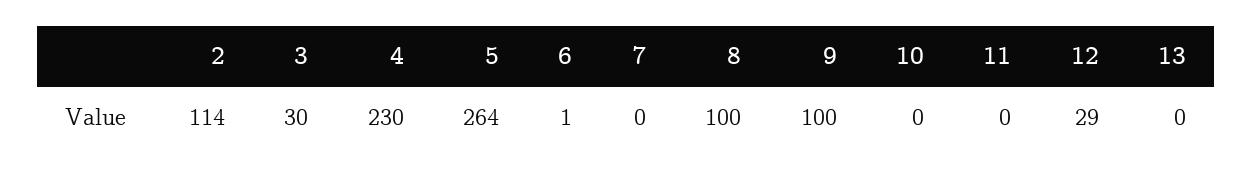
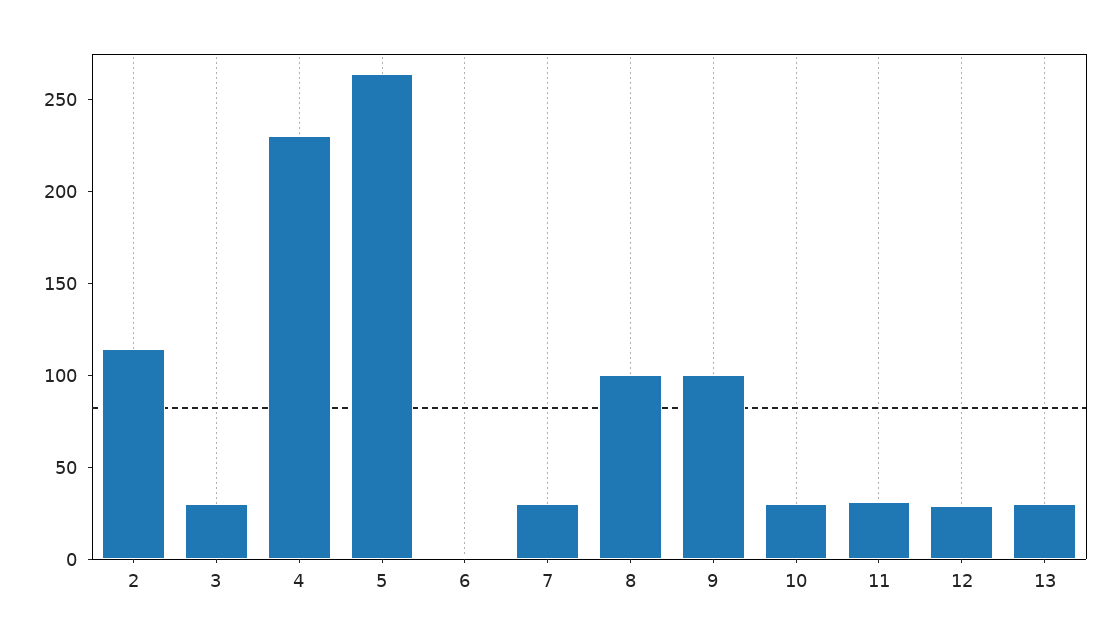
7: 0 -> 30
10: 0 -> 30
11: 0 -> 30
13: 0 -> 30

